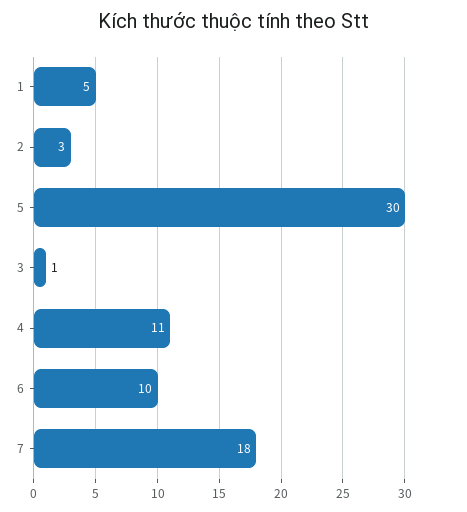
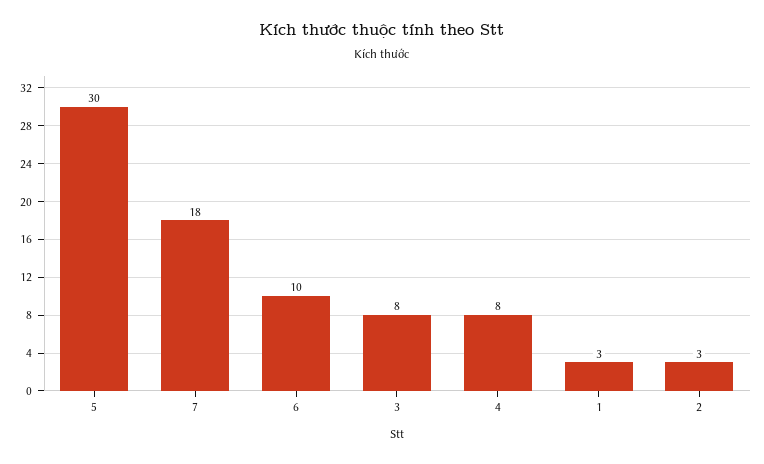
1: 5 -> 3
3: 1 -> 8
4: 11 -> 8

